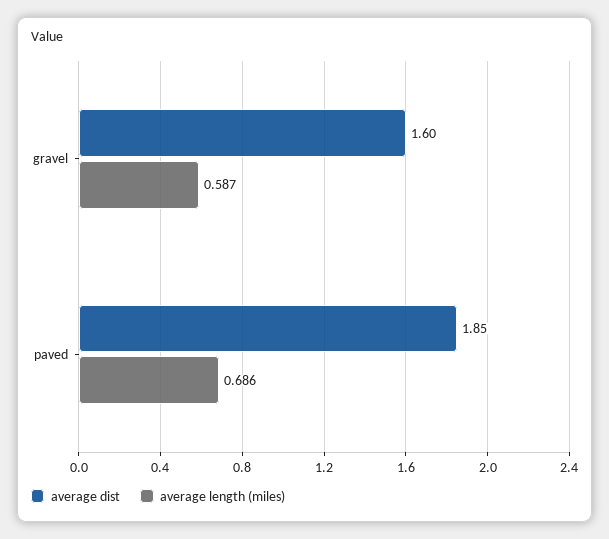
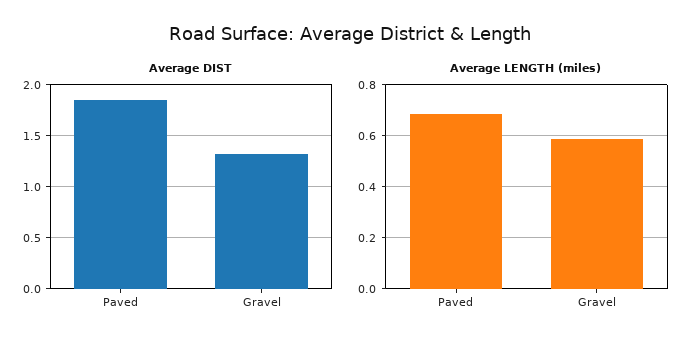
average dist, gravel: 1.6 -> 1.3

